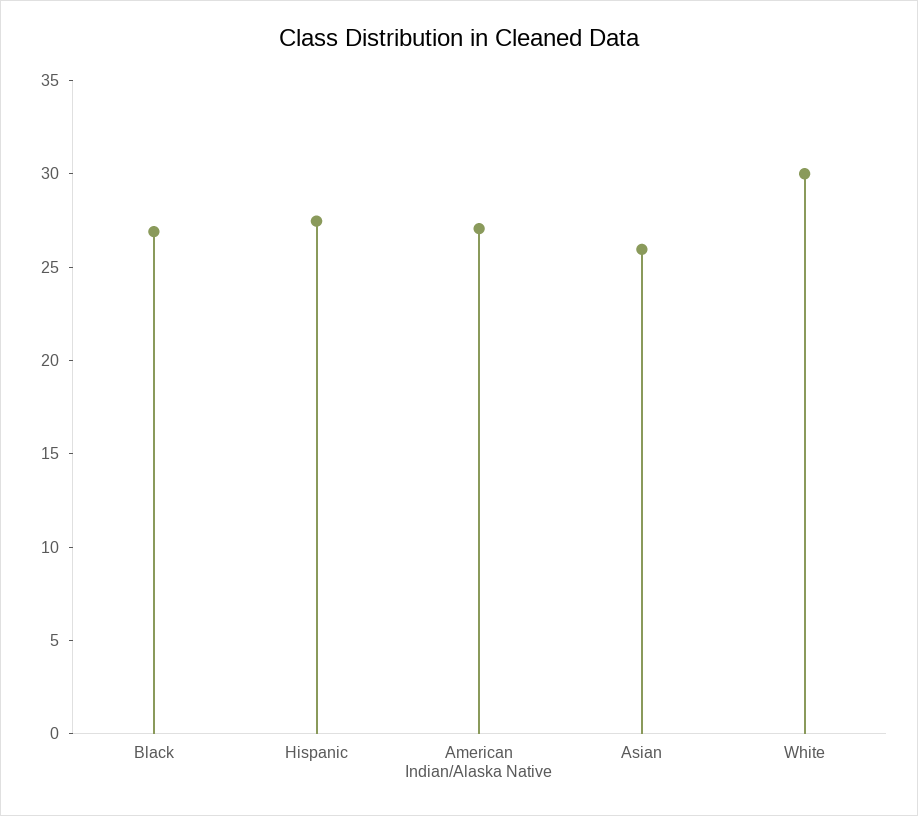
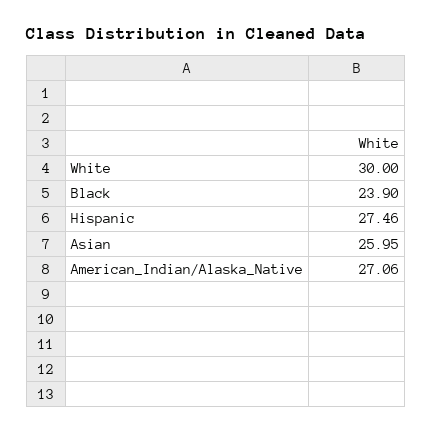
Black: 27 -> 23.9

